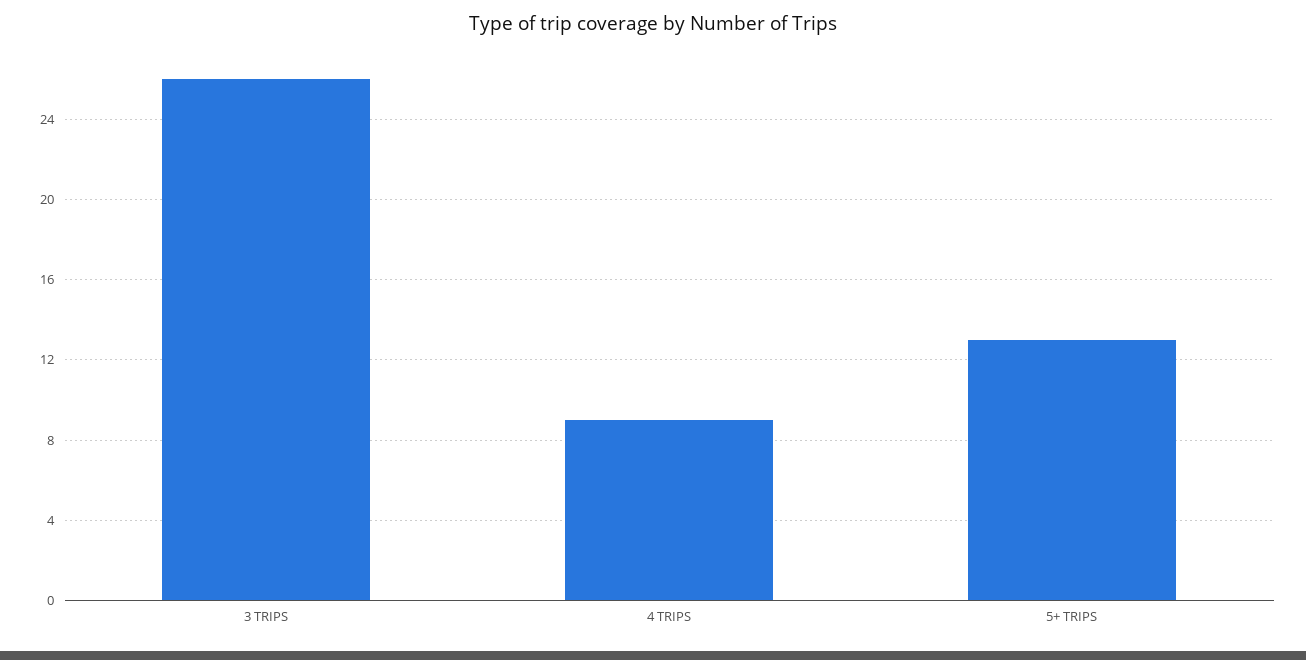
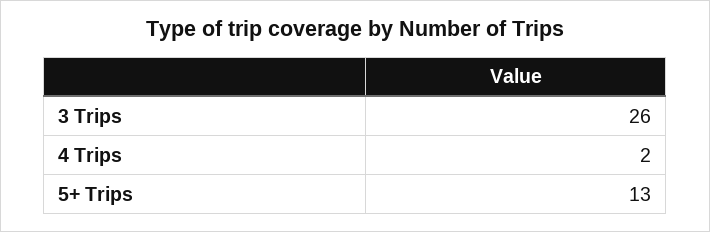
4 TRIPS: 9 -> 2

